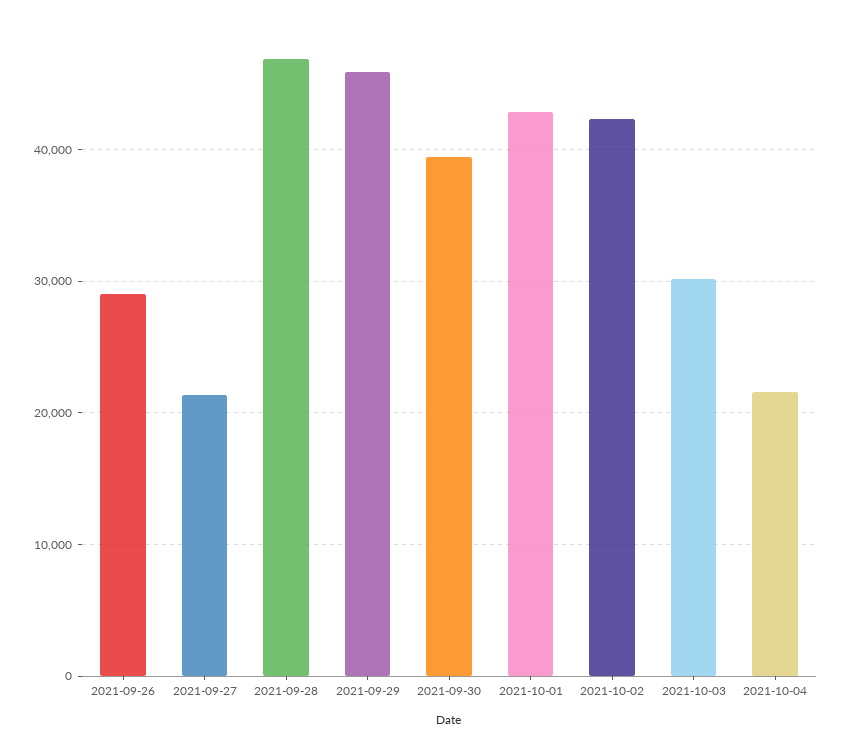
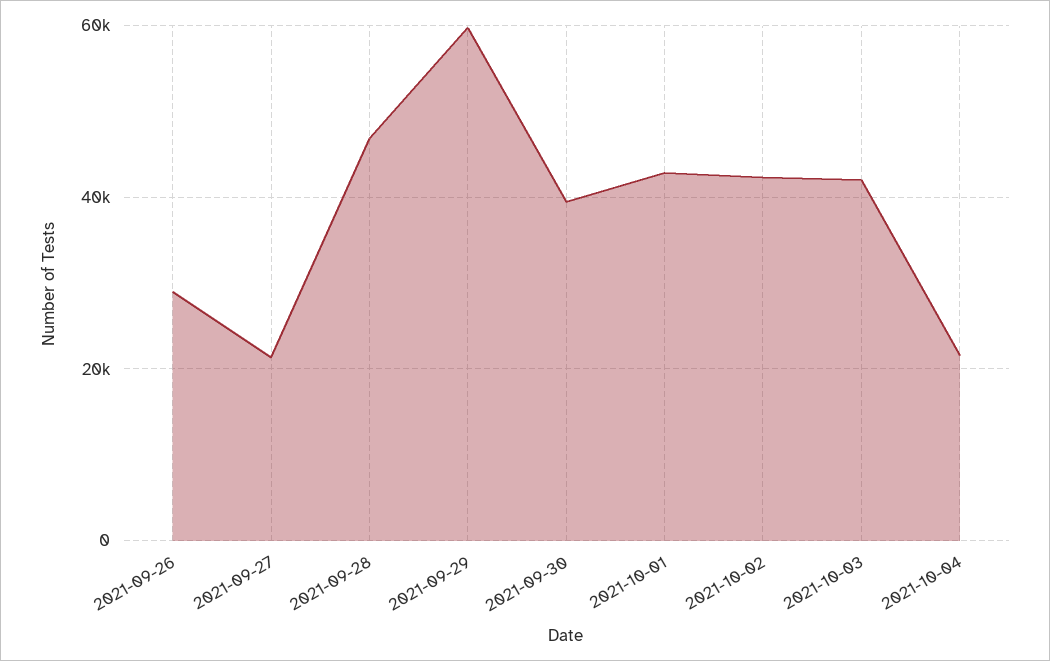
2021-09-29: 46000 -> 60000
2021-10-03: 30000 -> 42000

